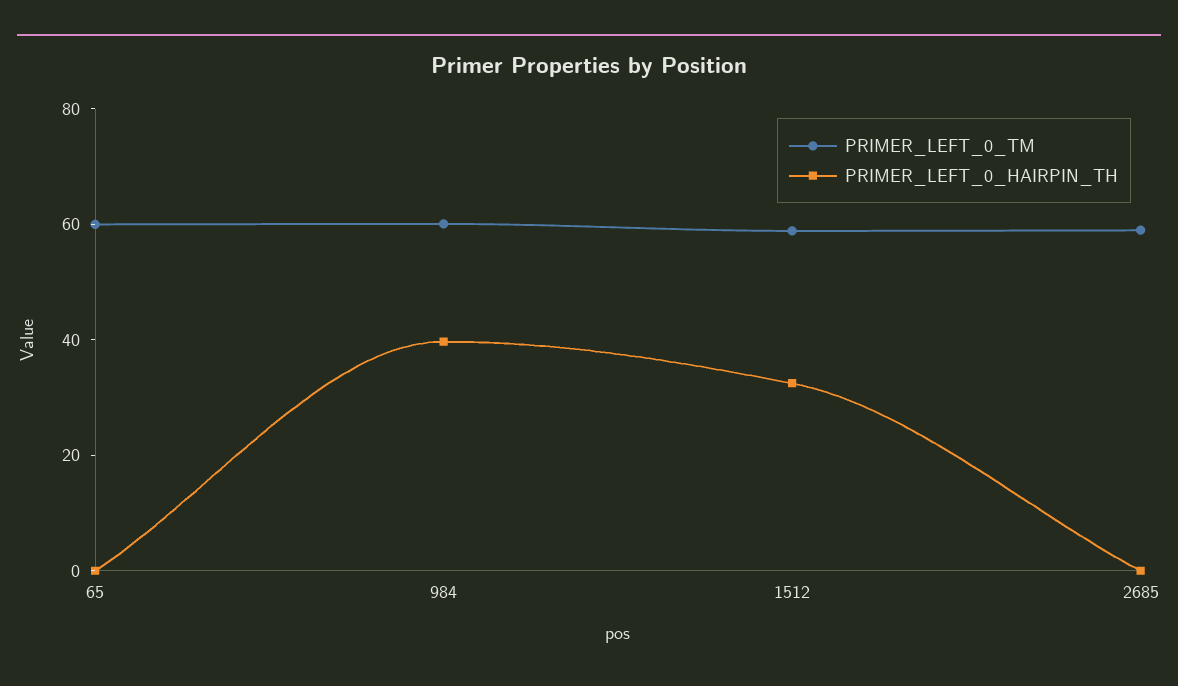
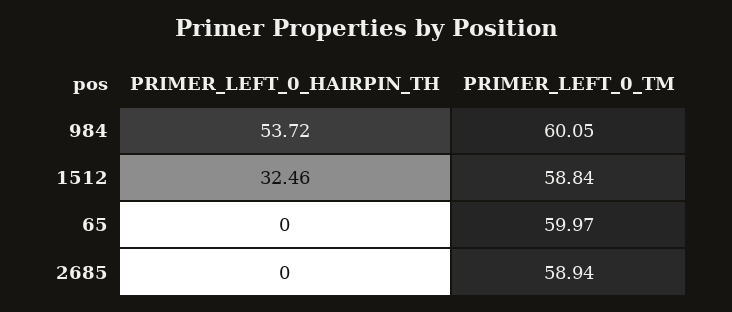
PRIMER_LEFT_0_HAIRPIN_TH, 984: 40 -> 53.72

